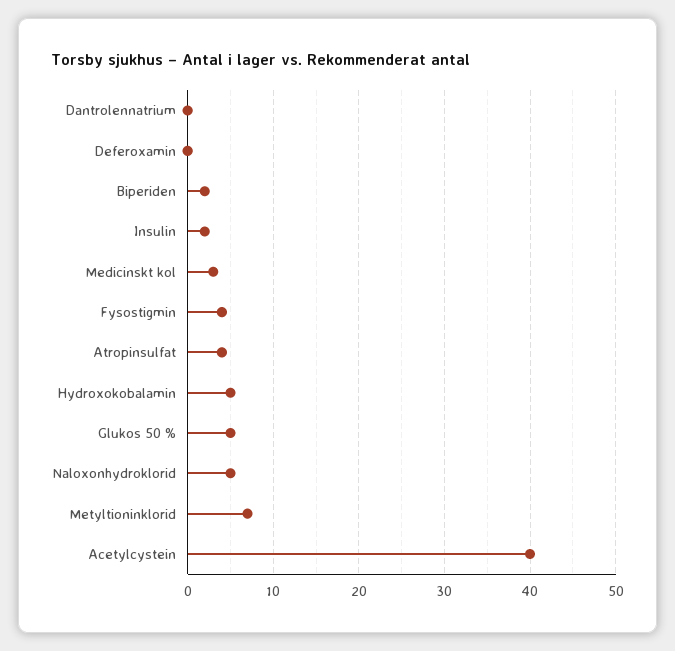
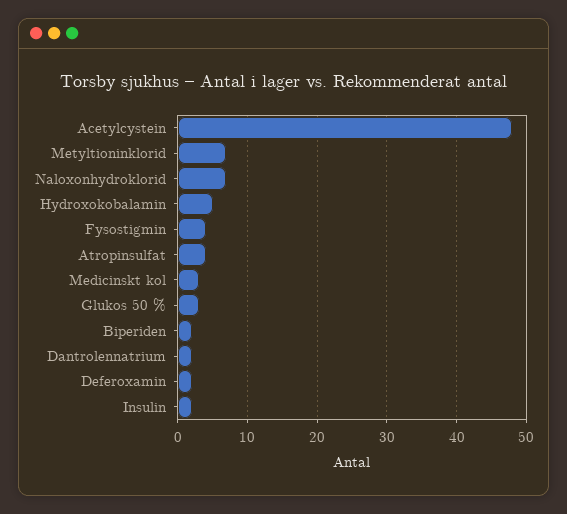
Dantrolennatrium: 0 -> 2
Deferoxamin: 0 -> 2
Glukos 50 %: 5 -> 3
Naloxonhydroklorid: 5 -> 7
Acetylcystein: 40 -> 48

